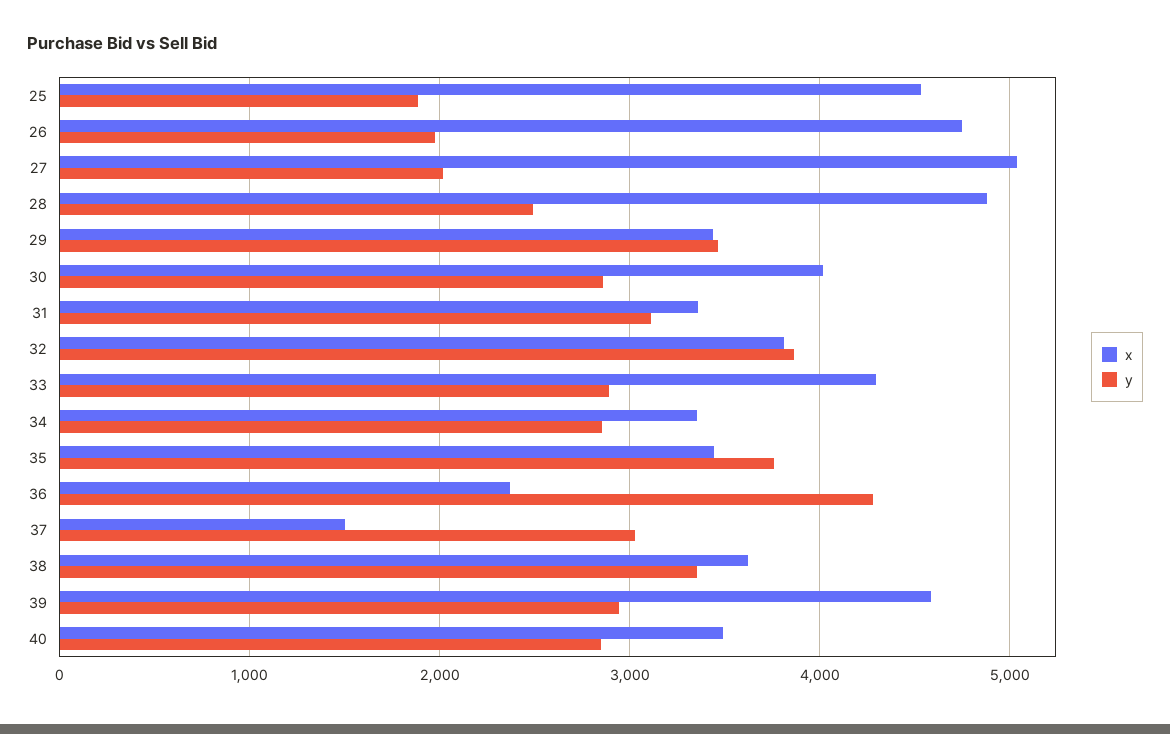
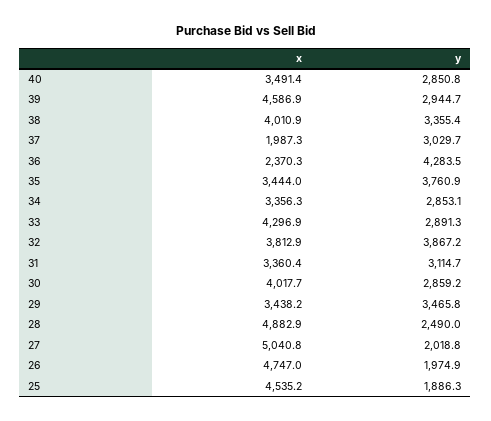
x, 37: 1500 -> 1987.3
x, 38: 3600 -> 4010.9

